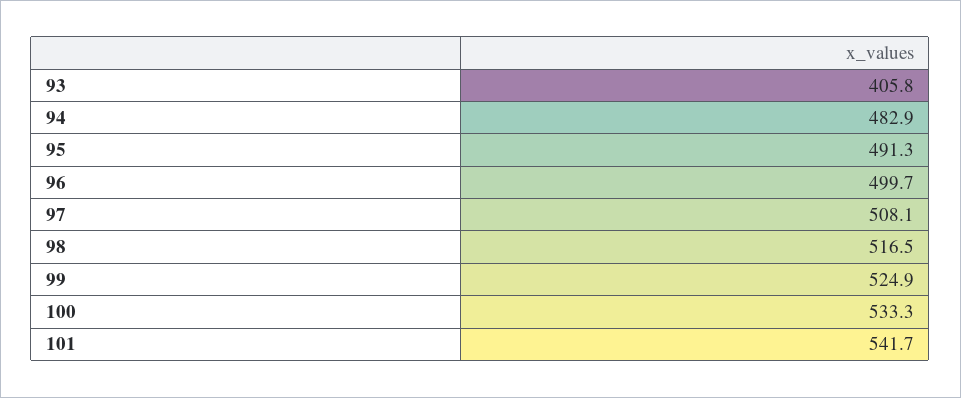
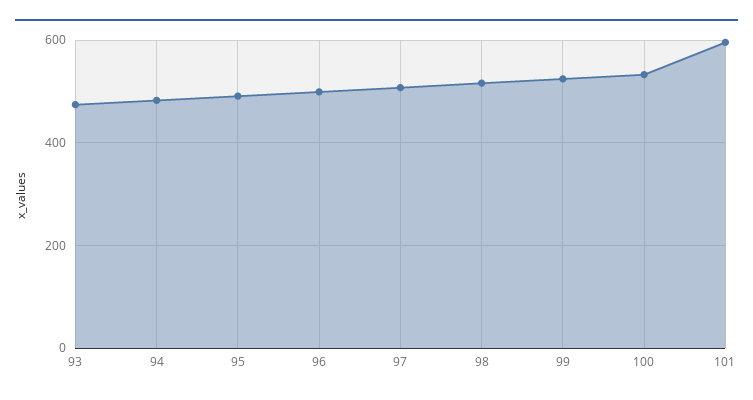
93: 405.8 -> 480
101: 541.7 -> 600

